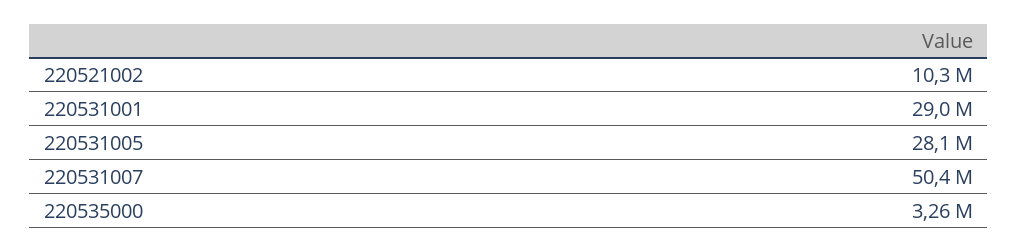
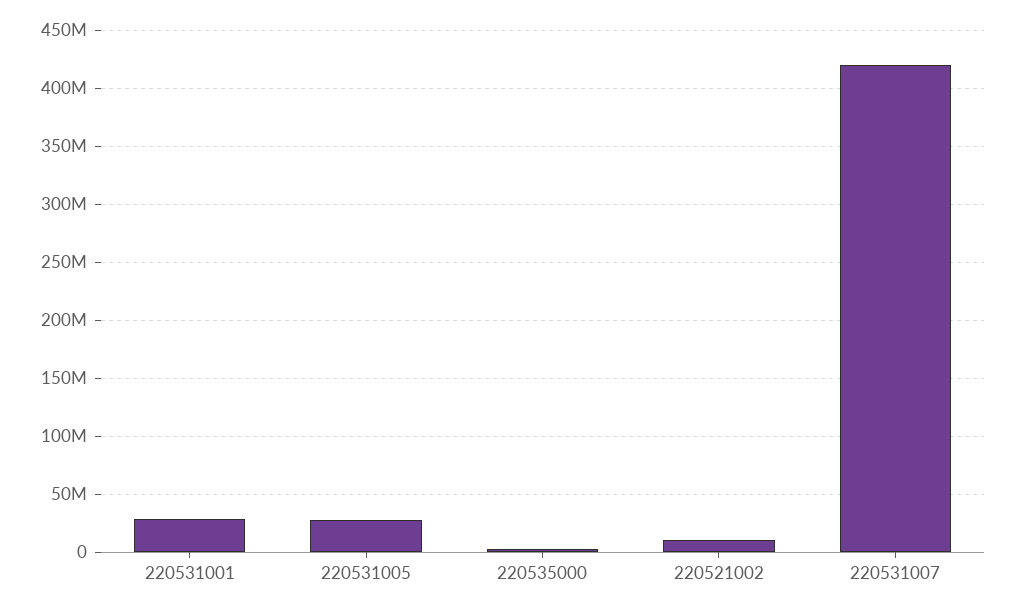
220531007: 50400000 -> 420000000

